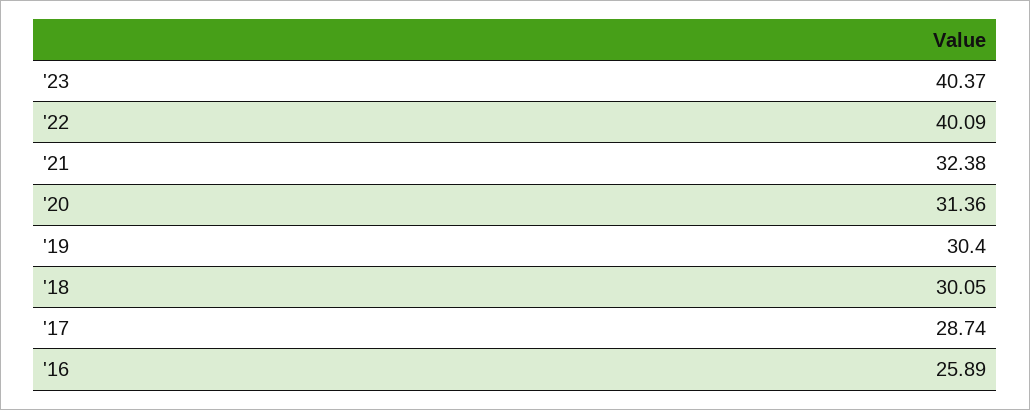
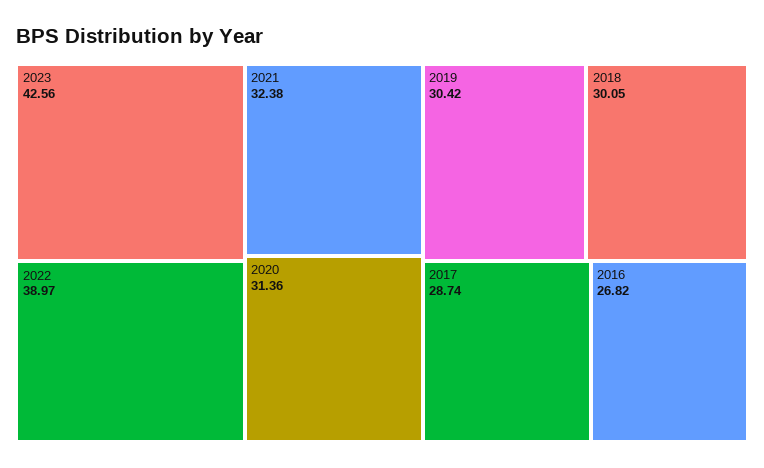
'23: 40.37 -> 42.56
'22: 40.09 -> 38.97
'19: 30.4 -> 30.42
'16: 25.89 -> 26.82

